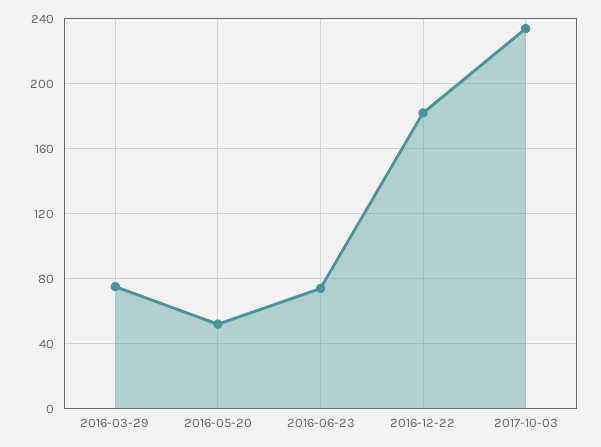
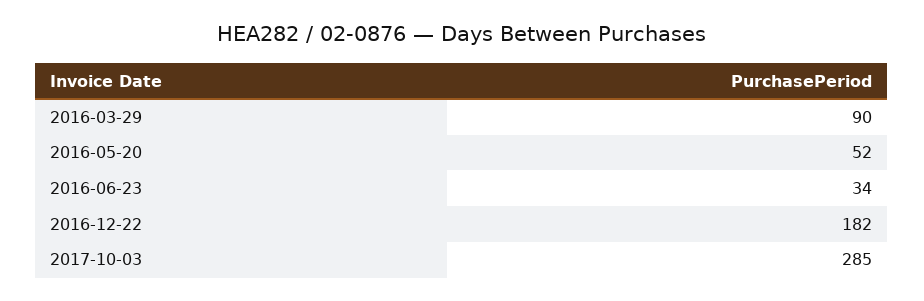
2016-03-29: 75 -> 90
2016-06-23: 75 -> 34
2017-10-03: 235 -> 285

